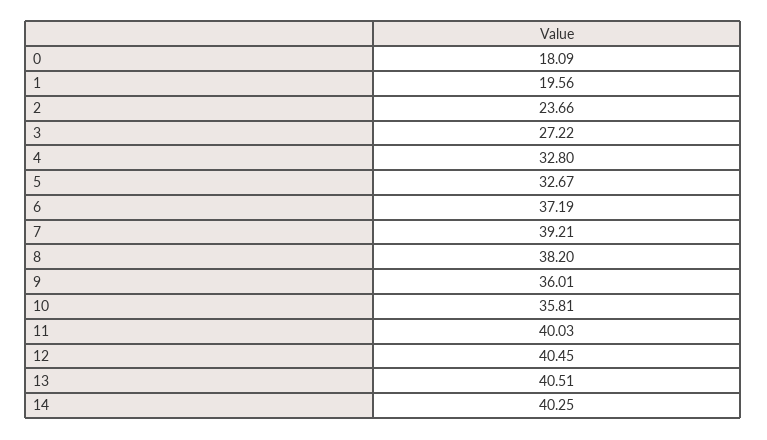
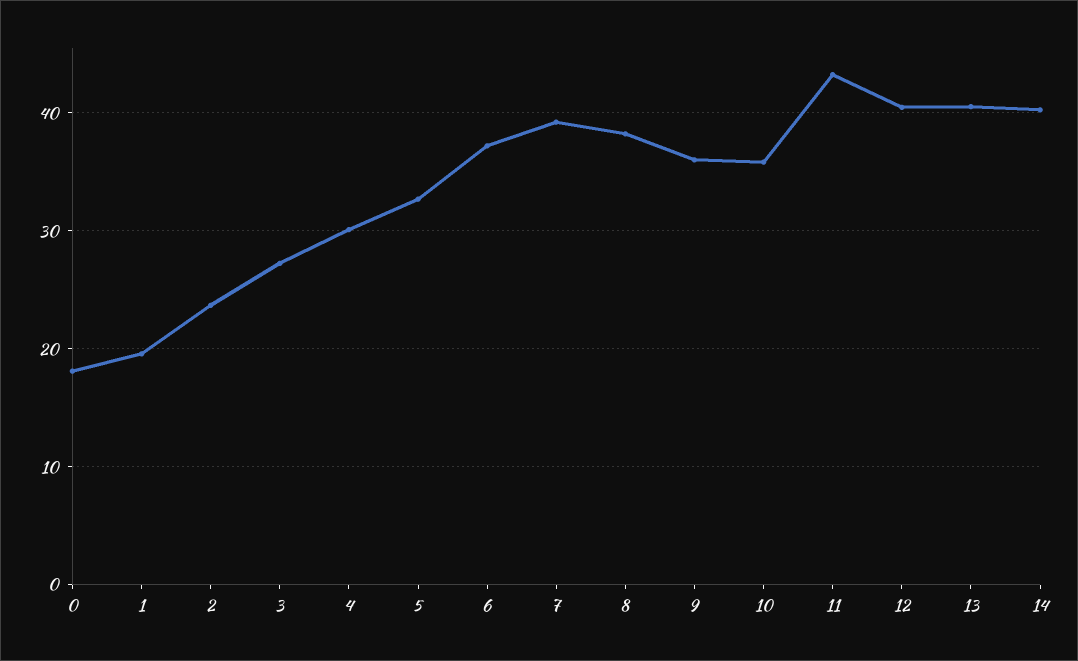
4: 32.8 -> 30
11: 40.03 -> 43

